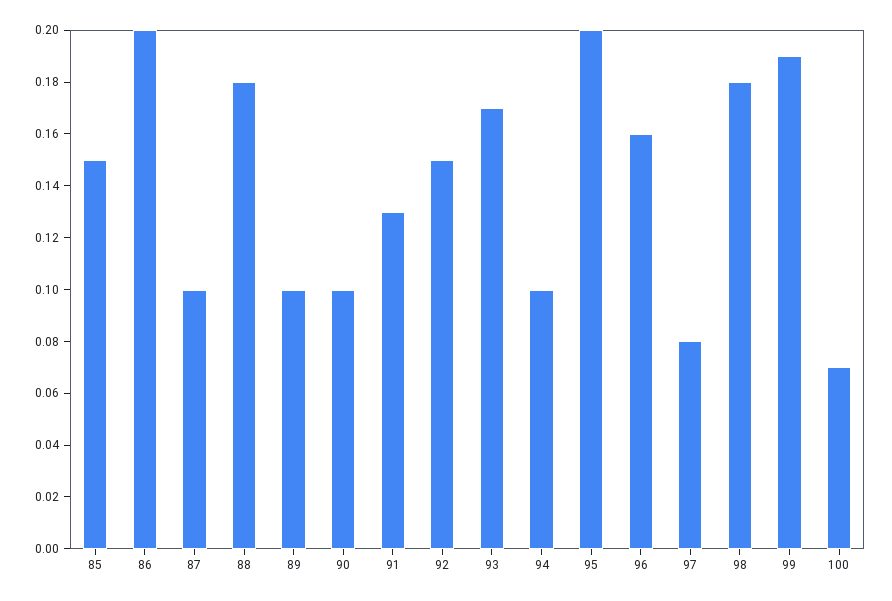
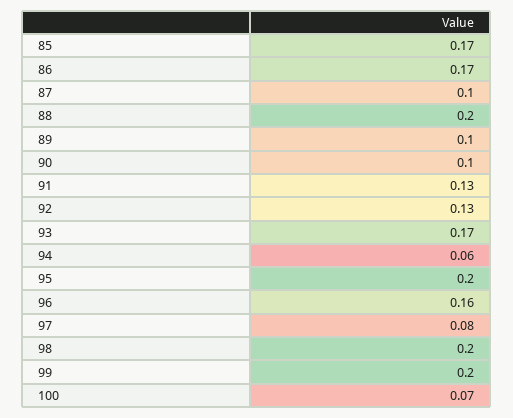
85: 0.15 -> 0.17
86: 0.2 -> 0.17
88: 0.18 -> 0.2
92: 0.15 -> 0.13
94: 0.1 -> 0.06
98: 0.18 -> 0.2
99: 0.19 -> 0.2

